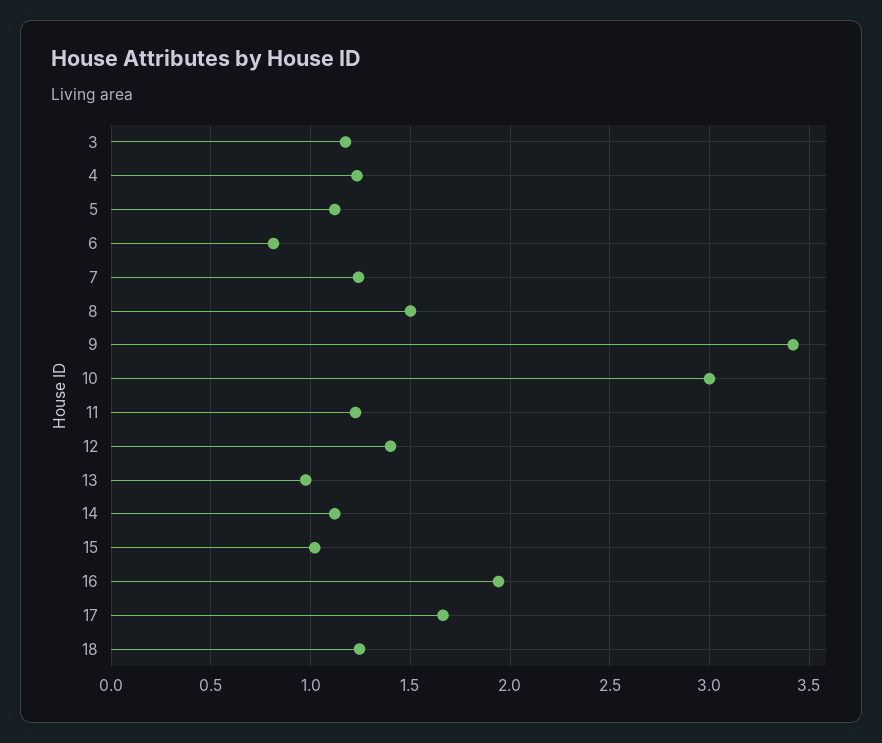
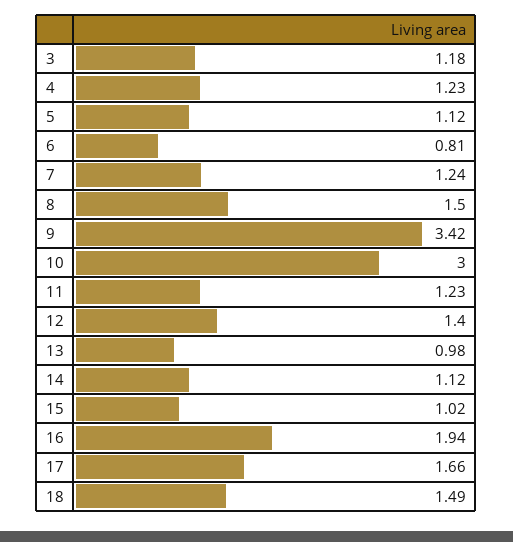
18: 1.25 -> 1.49

